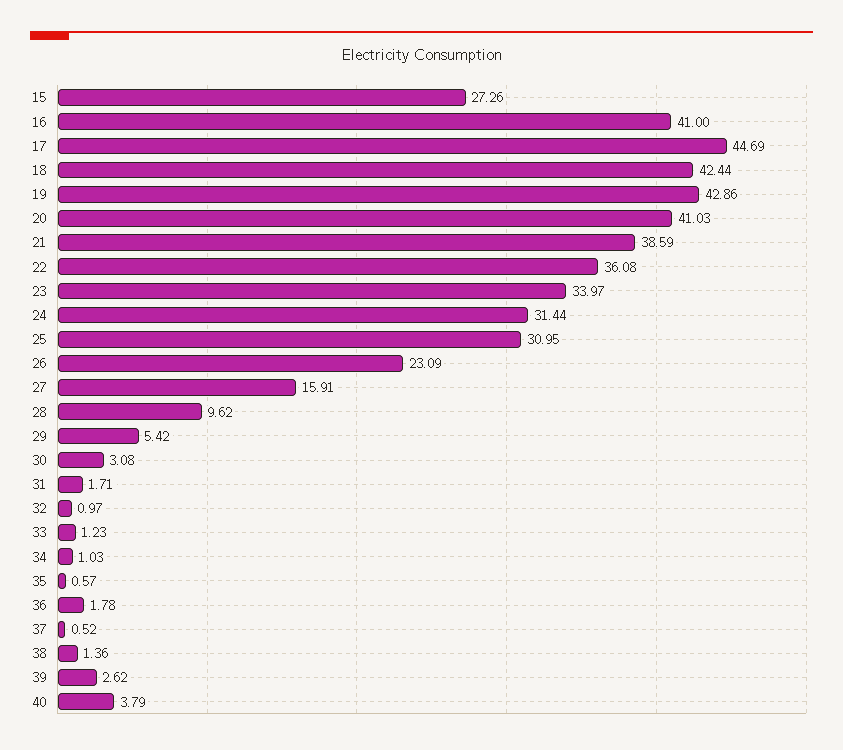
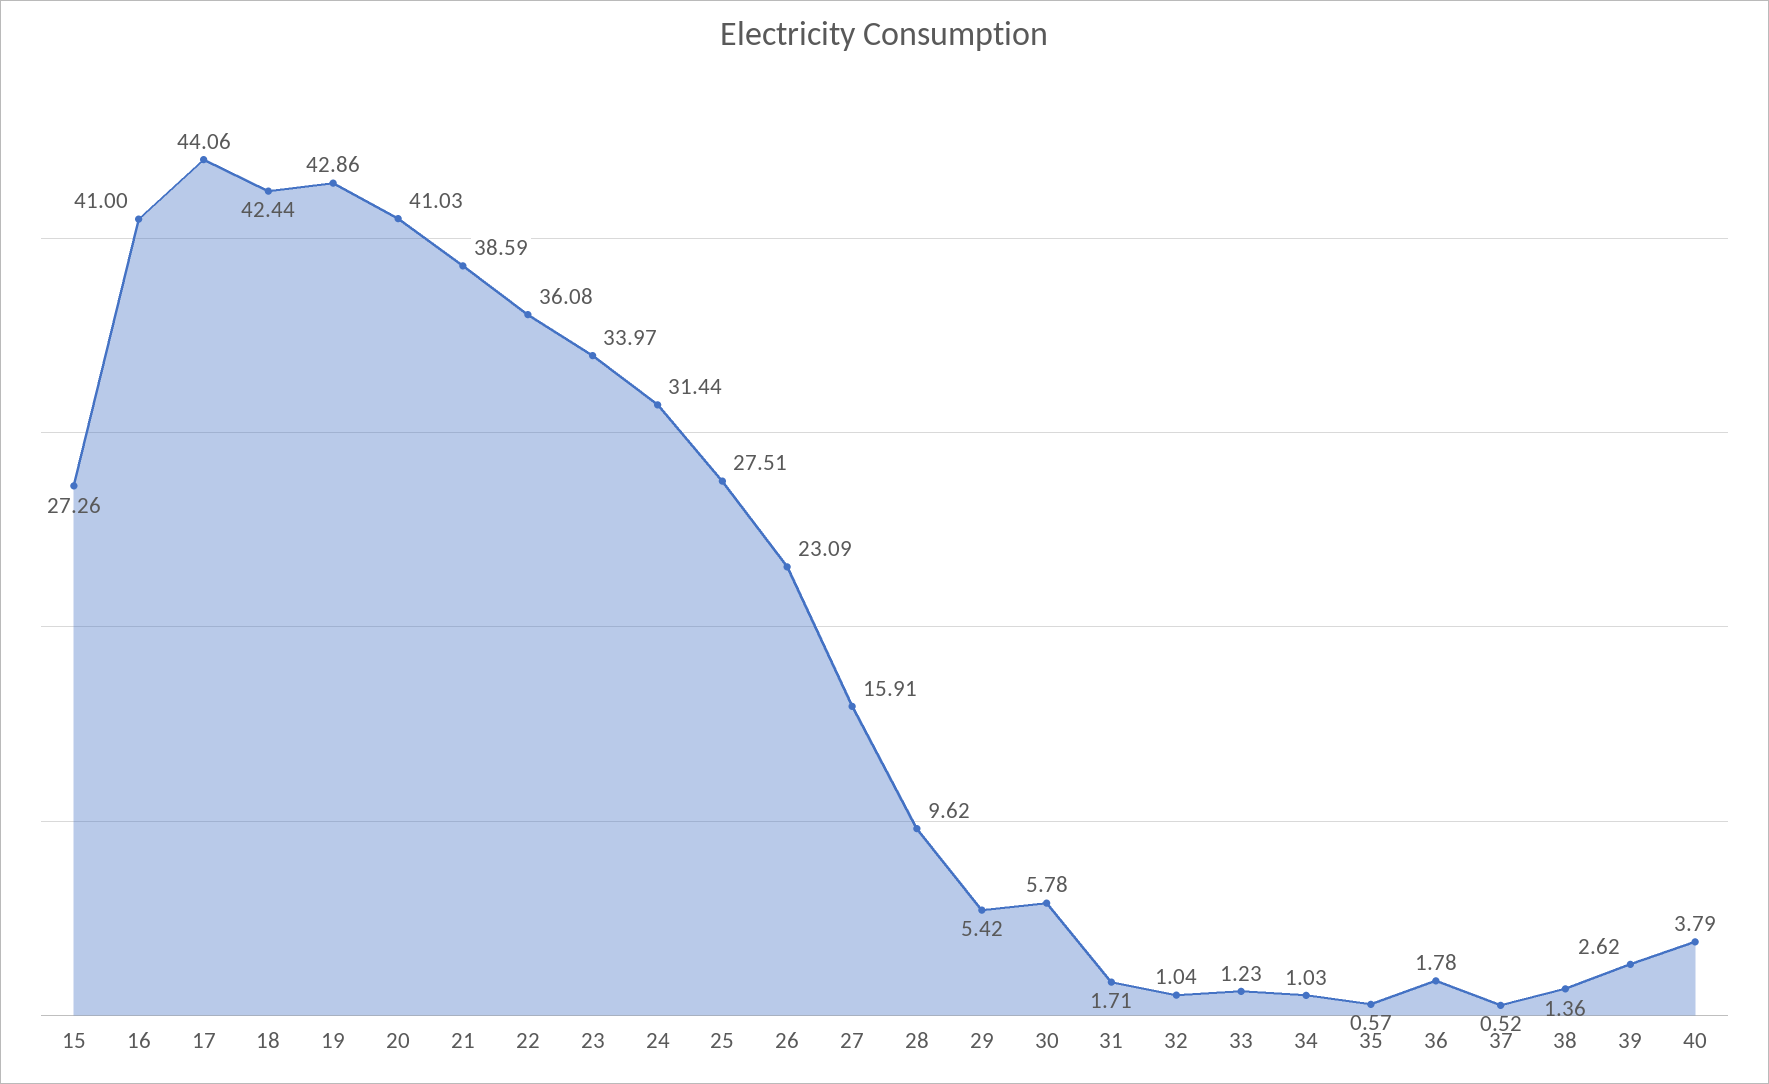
17: 44.69 -> 44.06
25: 30.95 -> 27.51
30: 3.08 -> 5.78
32: 0.97 -> 1.04

